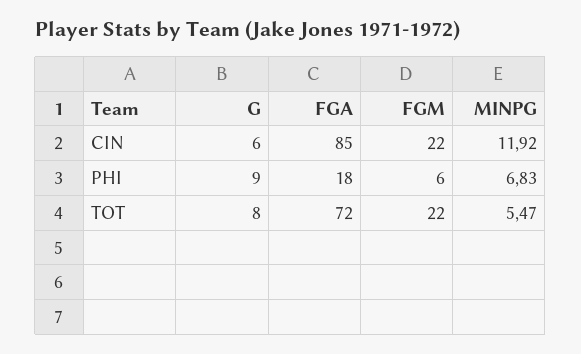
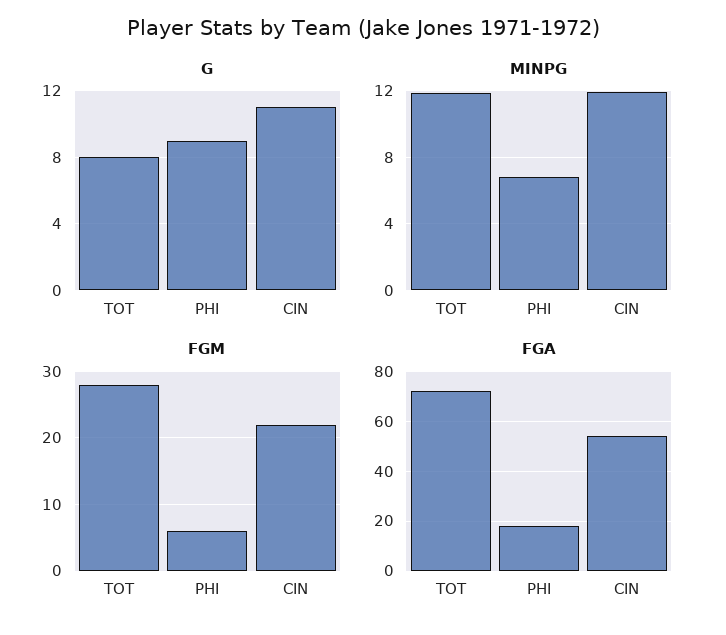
G, CIN: 6 -> 11
FGA, CIN: 85 -> 55
FGM, TOT: 22 -> 28
MINPG, TOT: 5.47 -> 12

